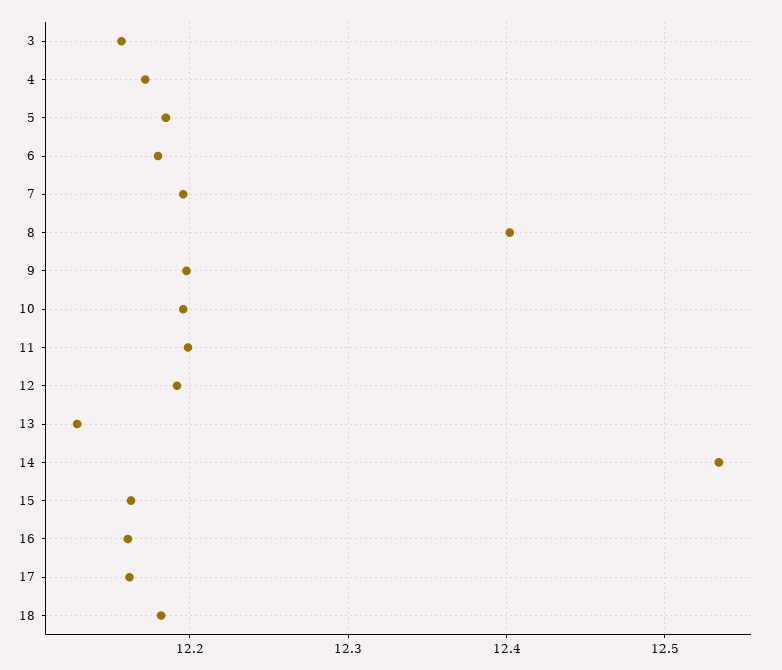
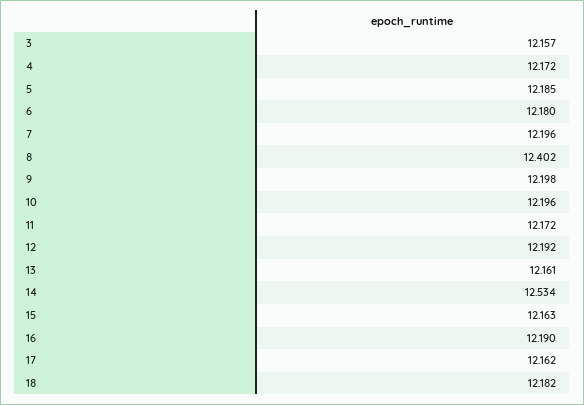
11: 12.2 -> 12.172
13: 12.13 -> 12.161
16: 12.16 -> 12.19

